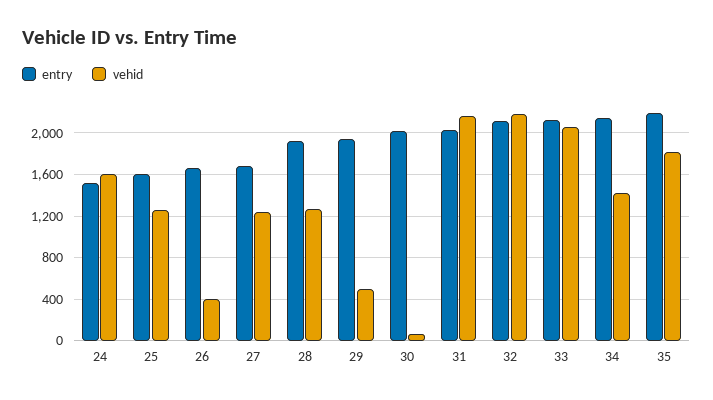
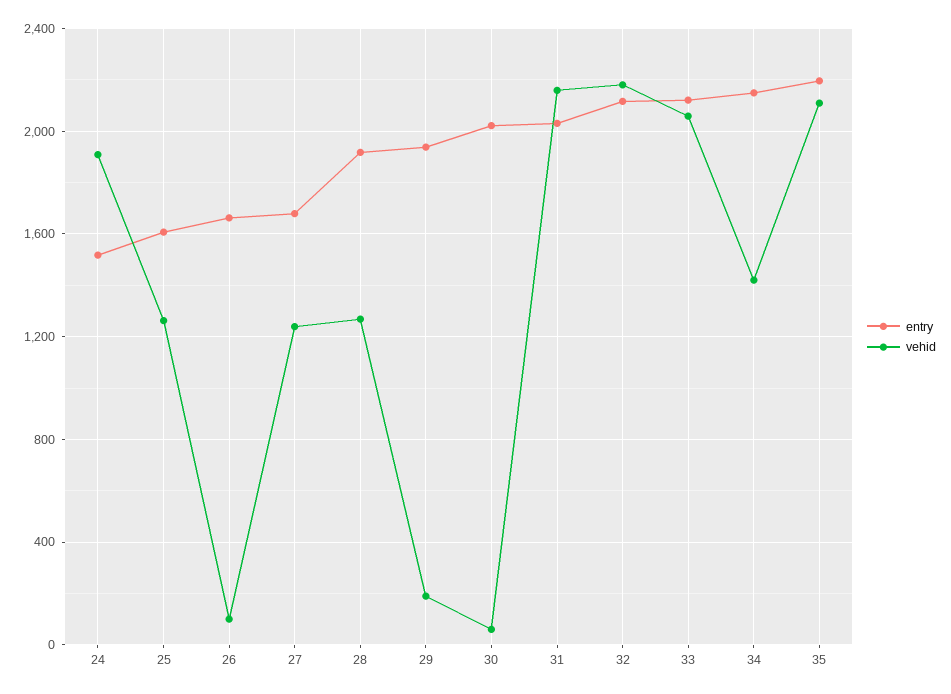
vehid, 24: 1600 -> 1900
vehid, 26: 400 -> 100
vehid, 29: 500 -> 200
vehid, 35: 1800 -> 2100

